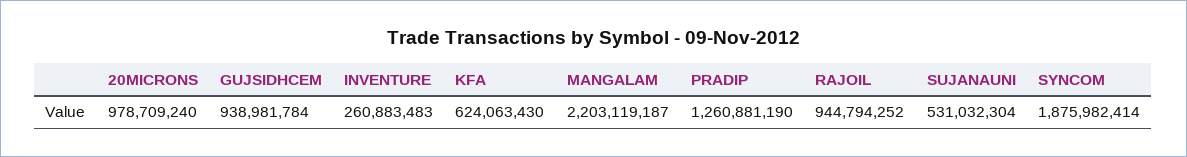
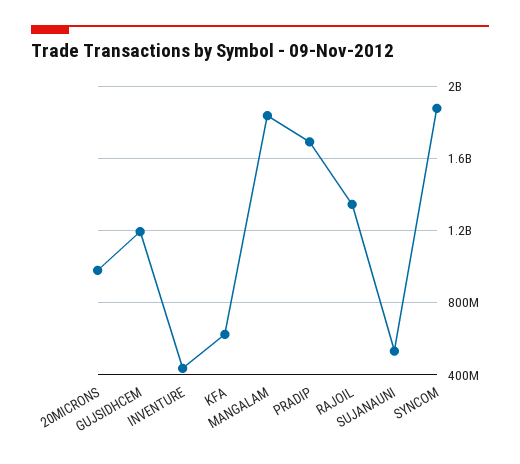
GUJSIDHCEM: 938981784 -> 1200000000
INVENTURE: 260883483 -> 450000000
MANGALAM: 2203119187 -> 1850000000
PRADIP: 1260881190 -> 1700000000
RAJOIL: 944794252 -> 1350000000

